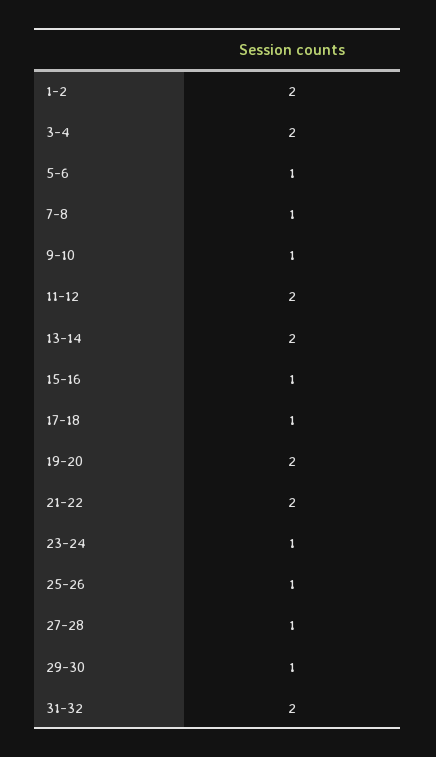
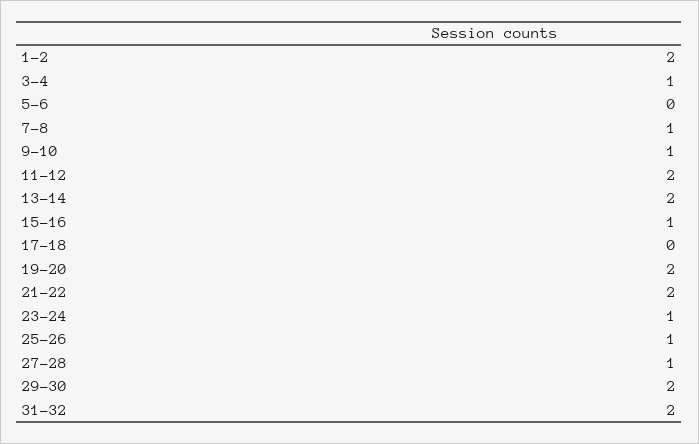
3-4: 2 -> 1
5-6: 1 -> 0
17-18: 1 -> 0
29-30: 1 -> 2

